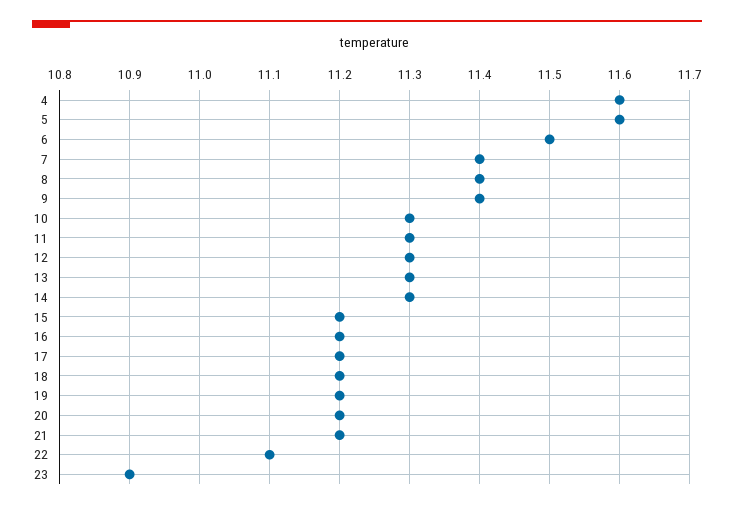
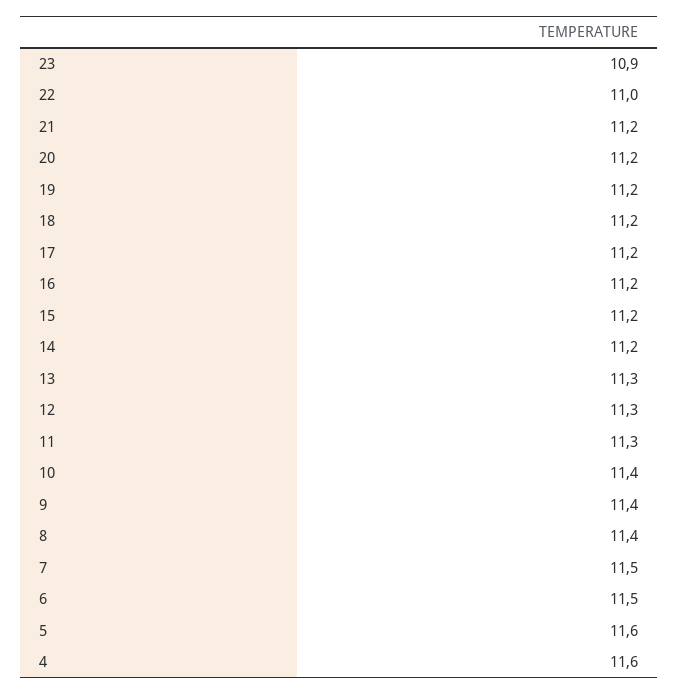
7: 11.4 -> 11.5
10: 11.3 -> 11.4
14: 11.3 -> 11.2
22: 11.1 -> 11

